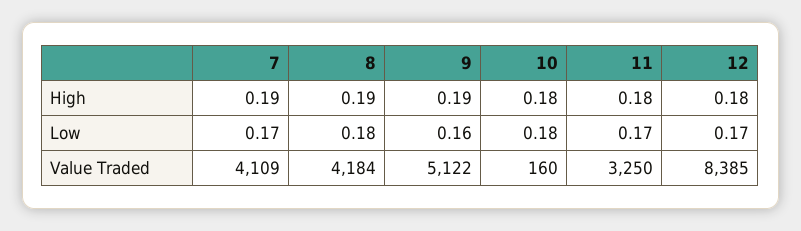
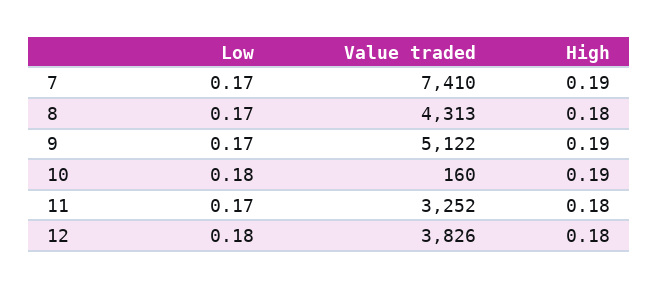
8, High: 0.19 -> 0.18
10, High: 0.18 -> 0.19
8, Low: 0.18 -> 0.17
9, Low: 0.16 -> 0.17
12, Low: 0.17 -> 0.18
7, Value Traded: 4109 -> 7410
8, Value Traded: 4184 -> 4313
11, Value Traded: 3250 -> 3252
12, Value Traded: 8385 -> 3826

